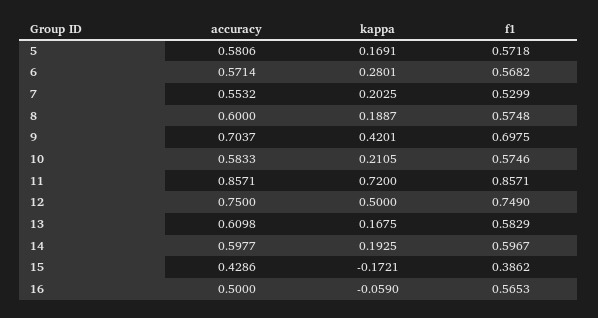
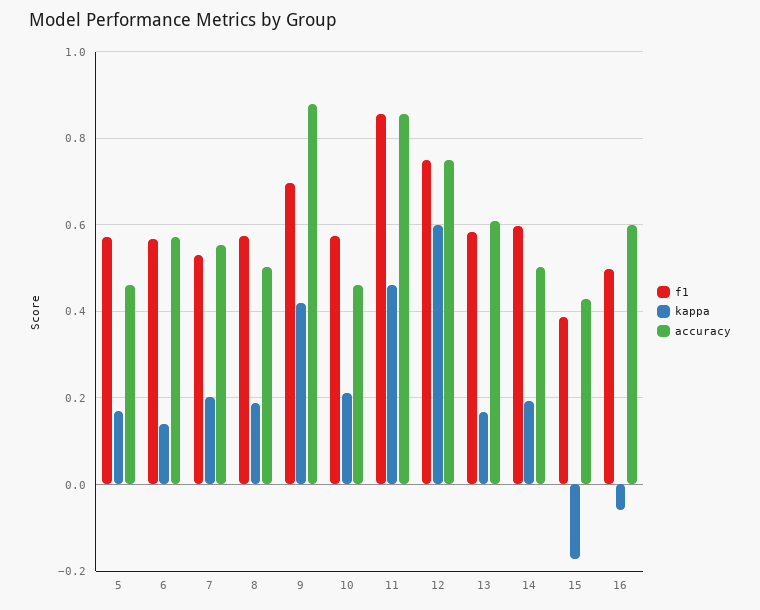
accuracy, 5: 0.5806 -> 0.46
kappa, 6: 0.2801 -> 0.14
accuracy, 8: 0.6 -> 0.5
accuracy, 9: 0.7037 -> 0.88
accuracy, 10: 0.5833 -> 0.46
kappa, 11: 0.72 -> 0.46
kappa, 12: 0.5 -> 0.6
accuracy, 14: 0.5977 -> 0.5
accuracy, 16: 0.5 -> 0.6
f1, 16: 0.5653 -> 0.5

